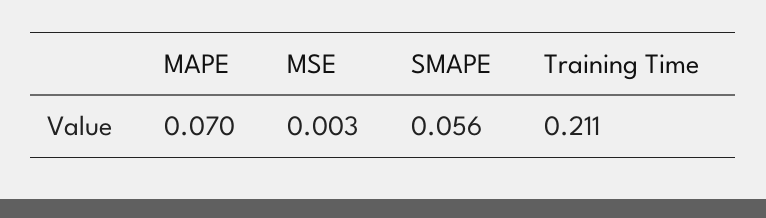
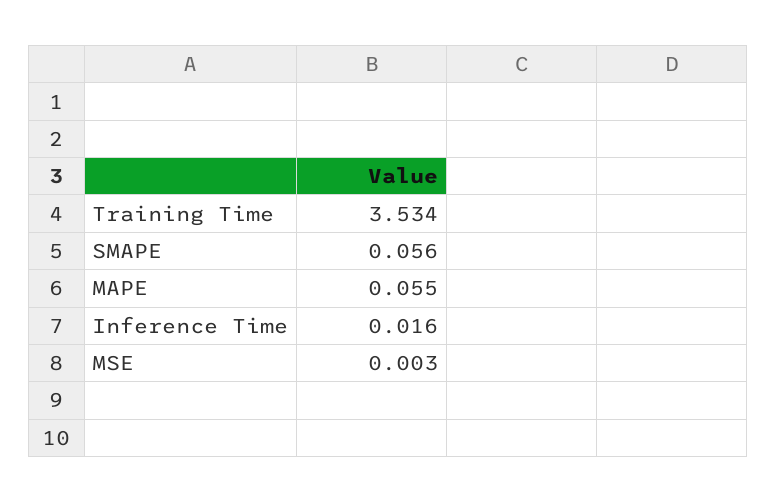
MAPE: 0.07 -> 0.055
Training Time: 0.211 -> 3.534
Inference Time: none -> 0.016

